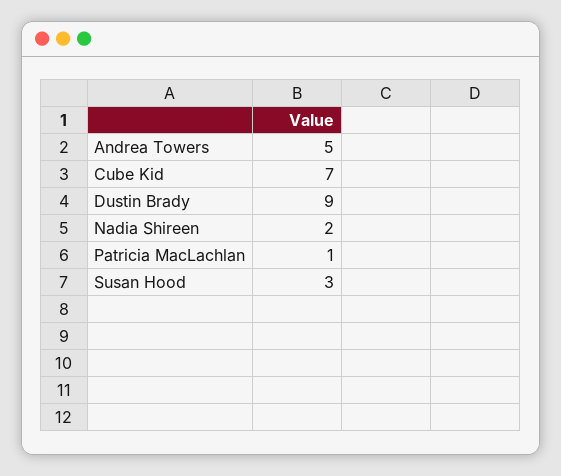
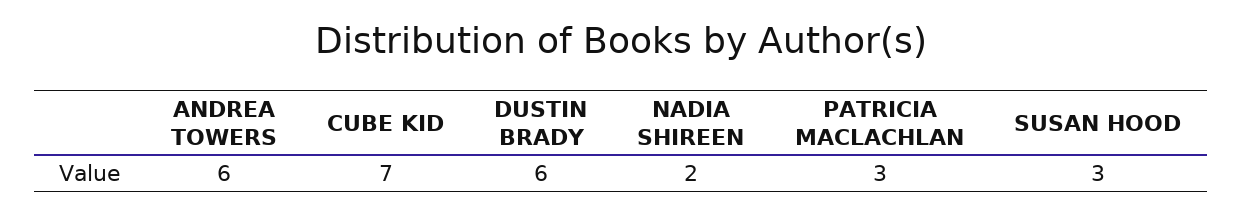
Andrea Towers: 5 -> 6
Dustin Brady: 9 -> 6
Patricia MacLachlan: 1 -> 3

